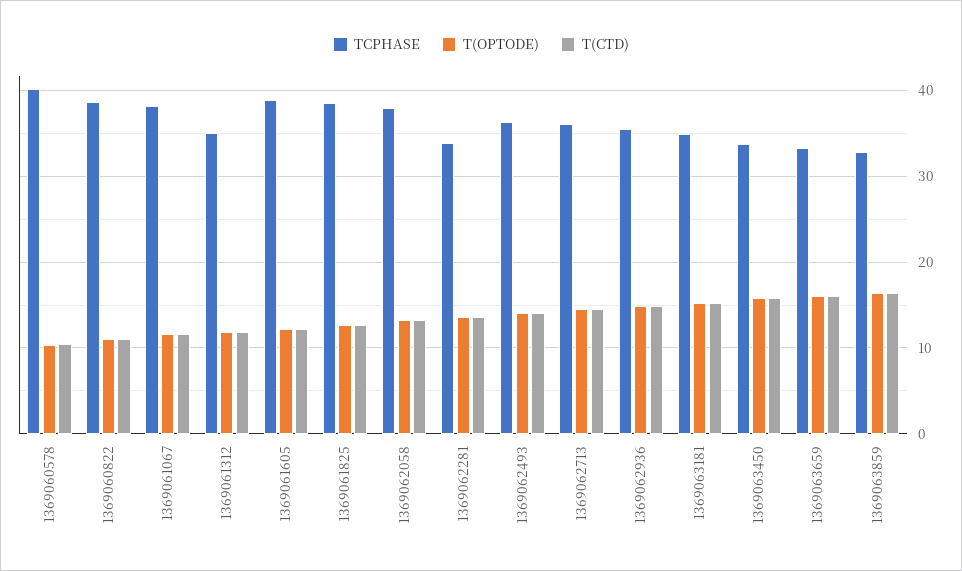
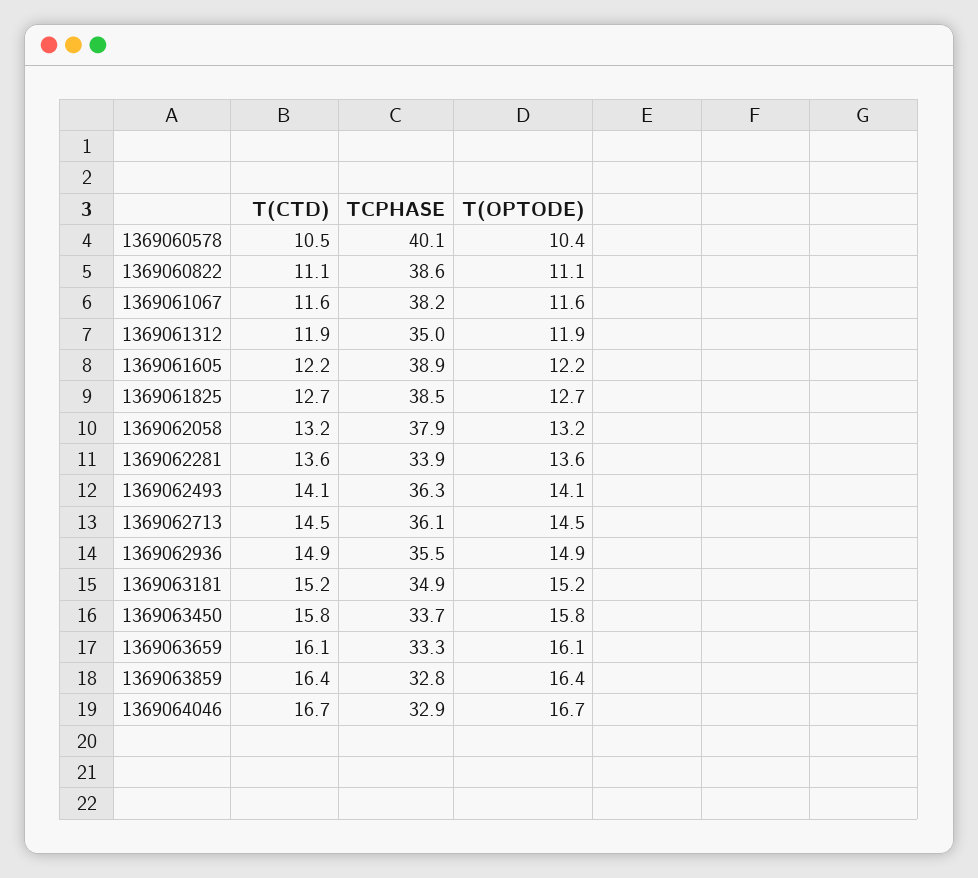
T(CTD), 1369064046: none -> 16.7
TCPHASE, 1369064046: none -> 32.9
T(OPTODE), 1369064046: none -> 16.7

